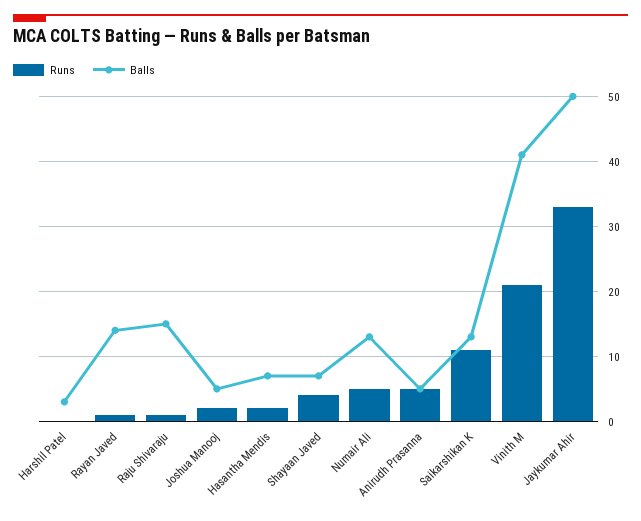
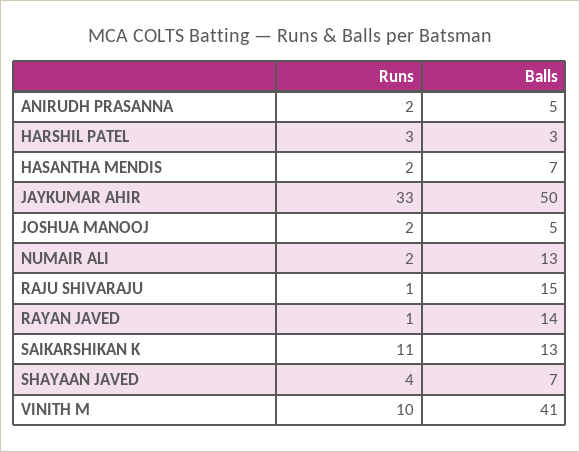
Runs, Harshil Patel: 0 -> 3
Runs, Numair Ali: 5 -> 2
Runs, Anirudh Prasanna: 5 -> 2
Runs, Vinith M: 21 -> 10

